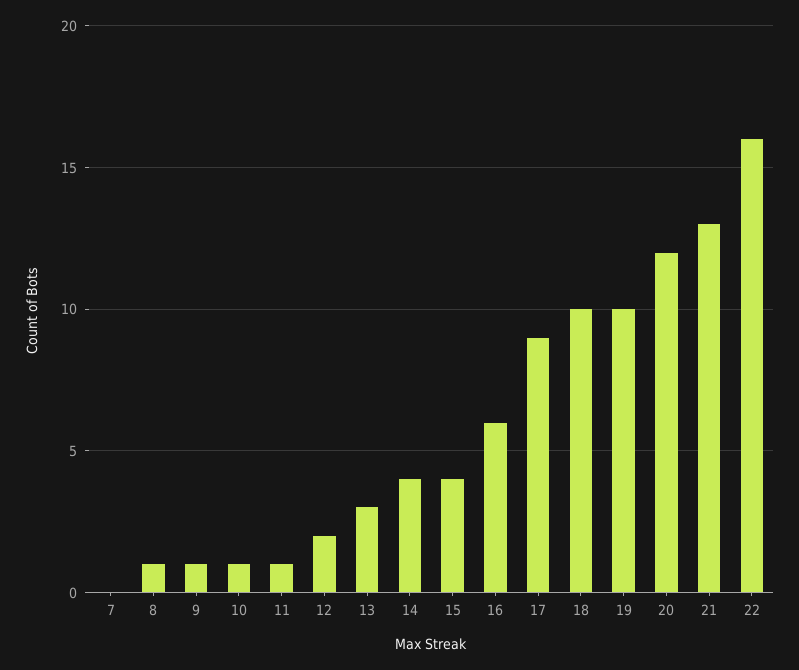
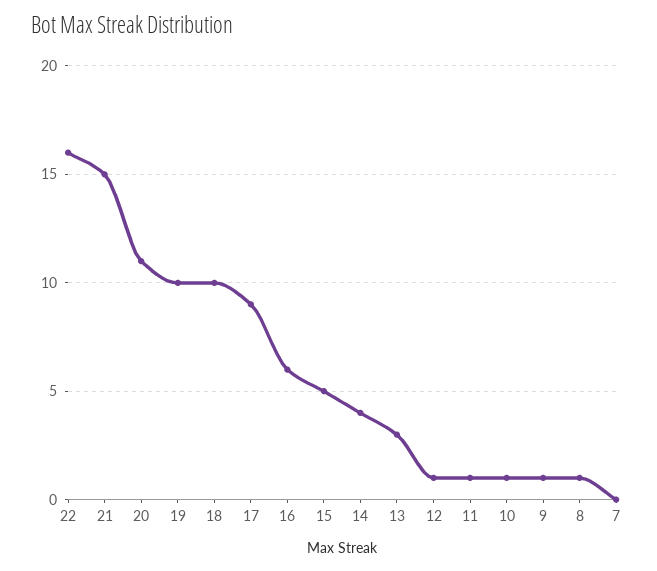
12: 2 -> 1
15: 4 -> 5
20: 12 -> 11
21: 13 -> 15

